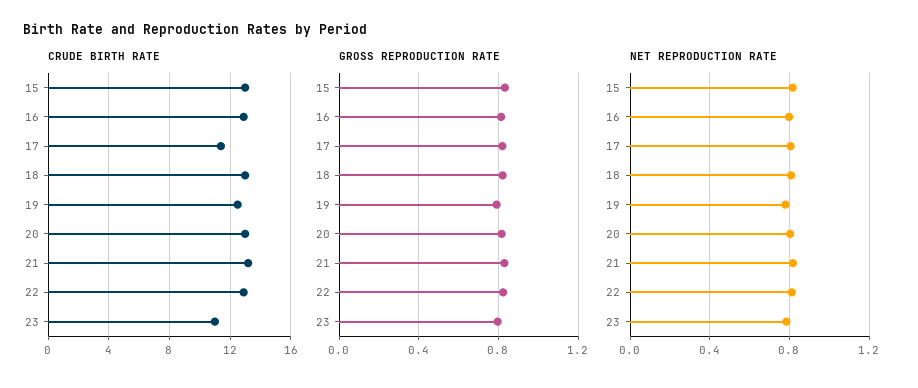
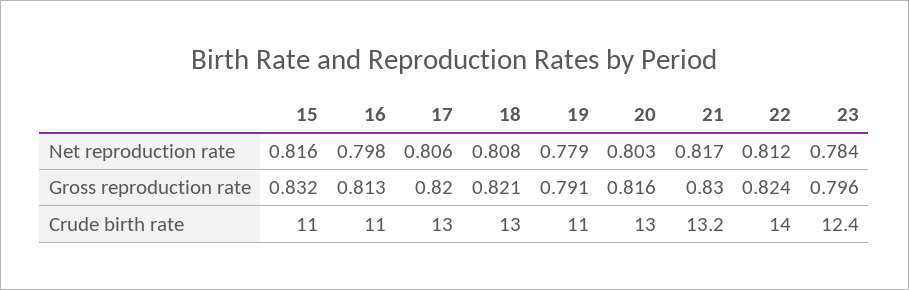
CRUDE BIRTH RATE, 15: 13 -> 11
CRUDE BIRTH RATE, 16: 13 -> 11
CRUDE BIRTH RATE, 17: 11.5 -> 13
CRUDE BIRTH RATE, 19: 12.5 -> 11
CRUDE BIRTH RATE, 22: 13 -> 14
CRUDE BIRTH RATE, 23: 11 -> 12.4

